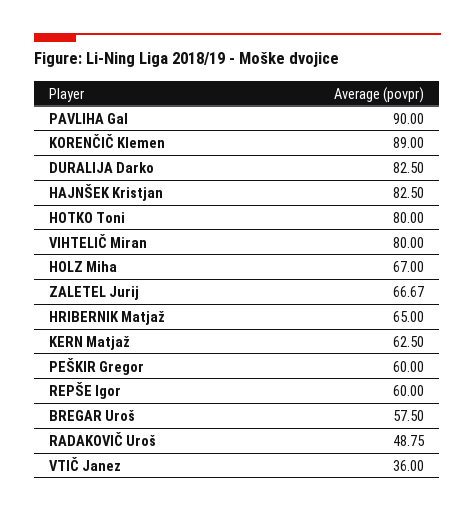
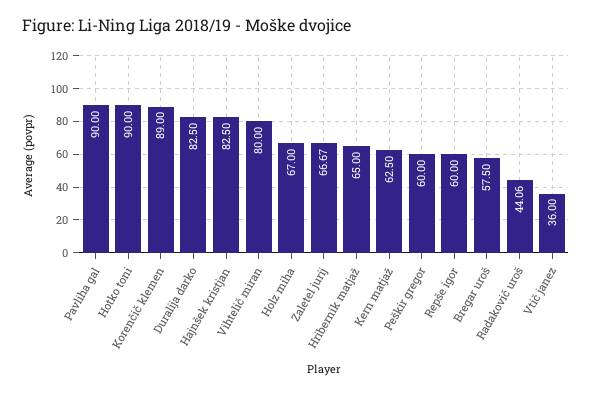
HOTKO Toni: 80 -> 90
RADAKOVIČ Uroš: 48.75 -> 44.06

